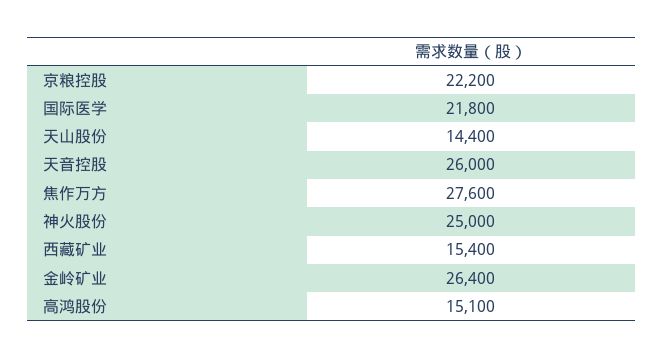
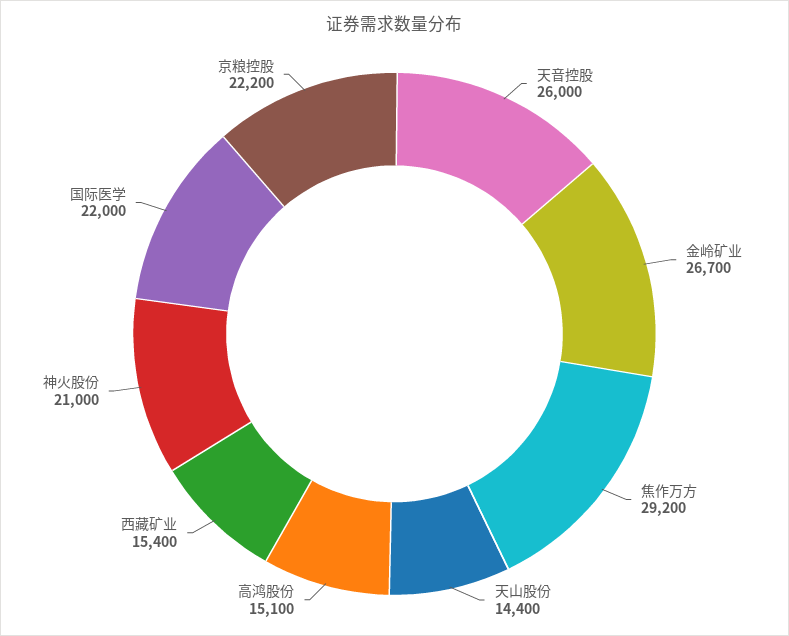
国际医学: 21800 -> 22000
焦作万方: 27600 -> 29200
神火股份: 25000 -> 21000
金岭矿业: 26400 -> 26700

